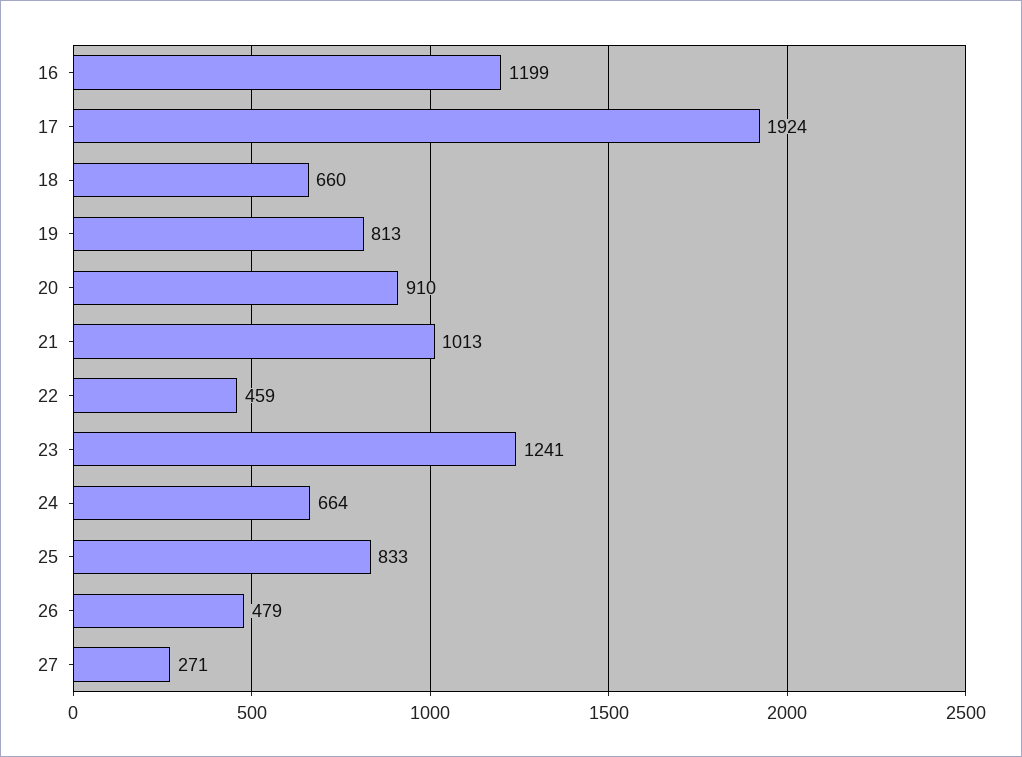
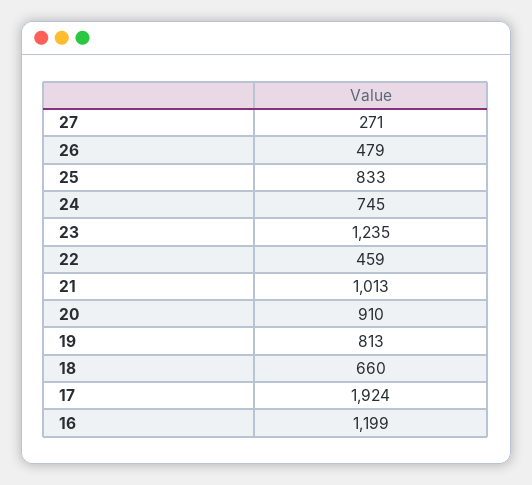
23: 1241 -> 1235
24: 664 -> 745

